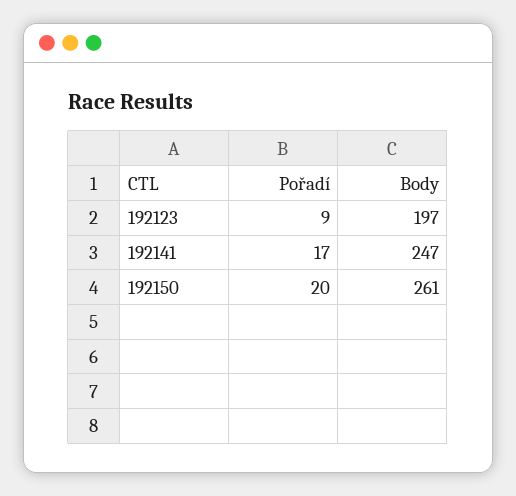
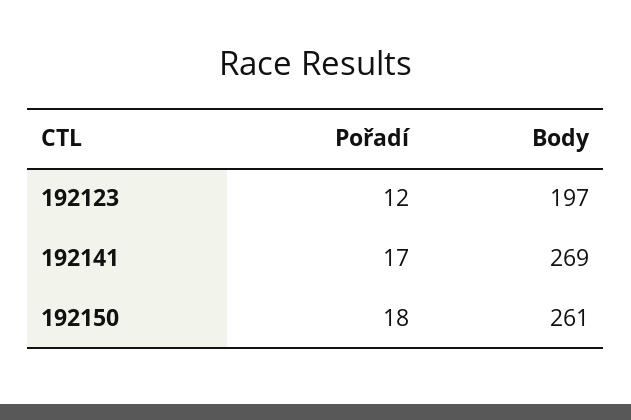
Pořadí, 192123: 9 -> 12
Body, 192141: 247 -> 269
Pořadí, 192150: 20 -> 18

